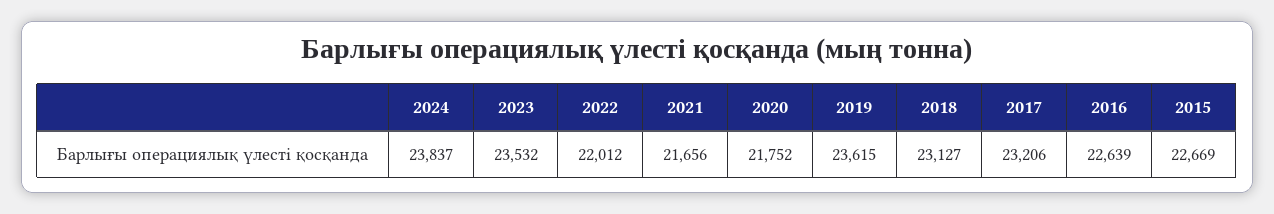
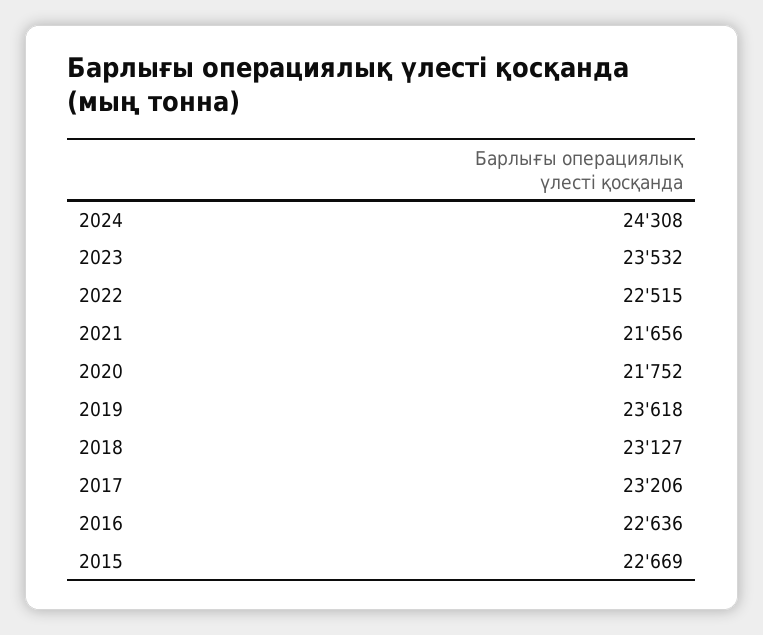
2024: 23837 -> 24308
2022: 22012 -> 22515
2019: 23615 -> 23618
2016: 22639 -> 22636

